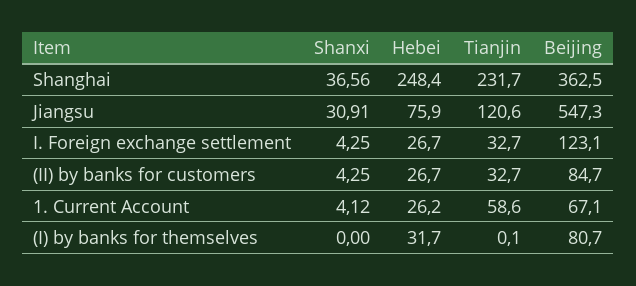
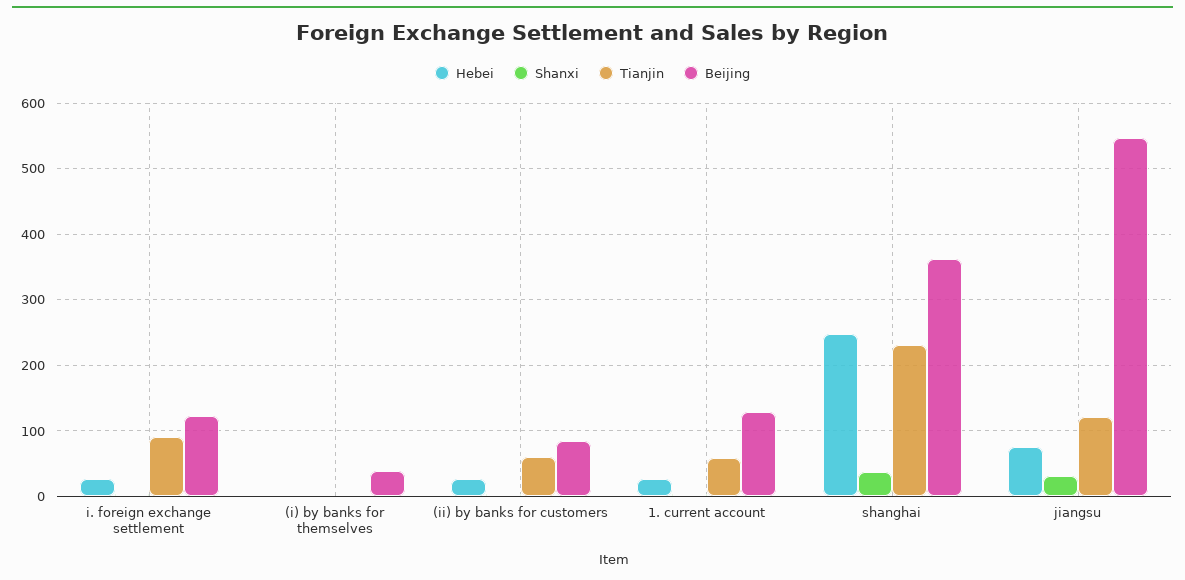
Tianjin, I. Foreign exchange settlement: 32.7 -> 90
Tianjin, (II) by banks for customers: 32.7 -> 60
Beijing, 1. Current Account: 67.1 -> 130
Hebei, (I) by banks for themselves: 31.7 -> 0
Beijing, (I) by banks for themselves: 80.7 -> 40

